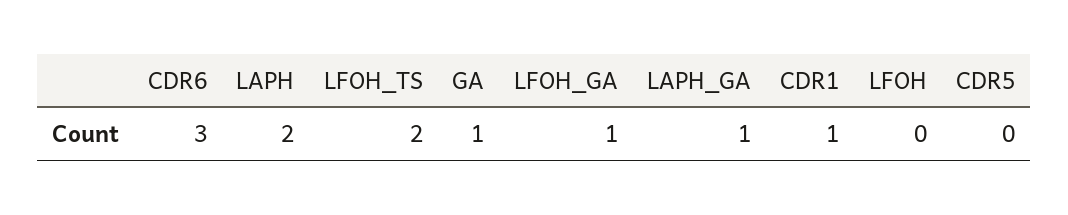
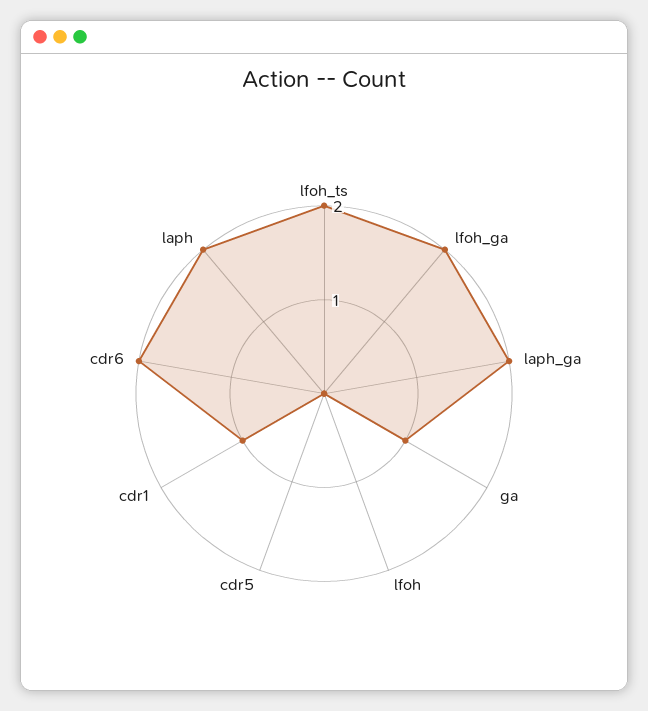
CDR6: 3 -> 2
LFOH_GA: 1 -> 2
LAPH_GA: 1 -> 2

